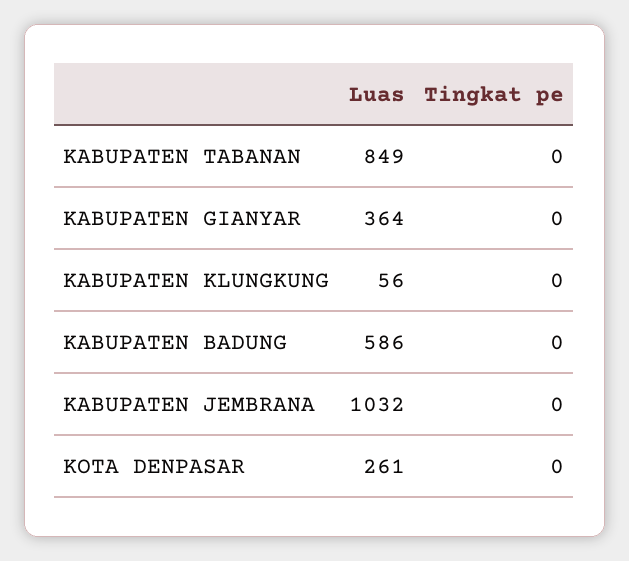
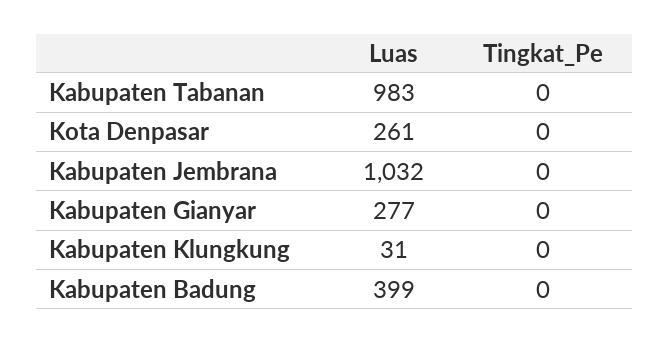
Luas, KABUPATEN TABANAN: 849 -> 983
Luas, KABUPATEN GIANYAR: 364 -> 277
Luas, KABUPATEN KLUNGKUNG: 56 -> 31
Luas, KABUPATEN BADUNG: 586 -> 399

